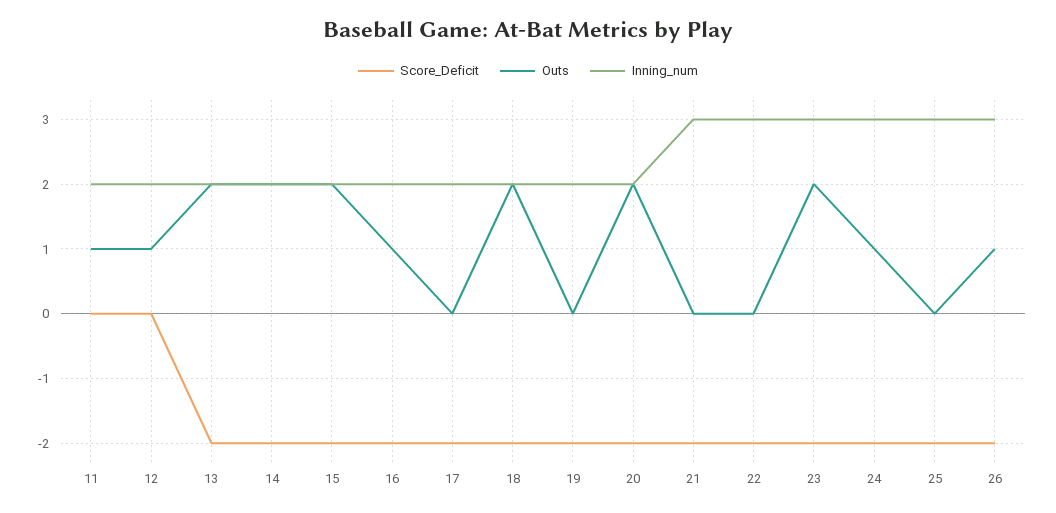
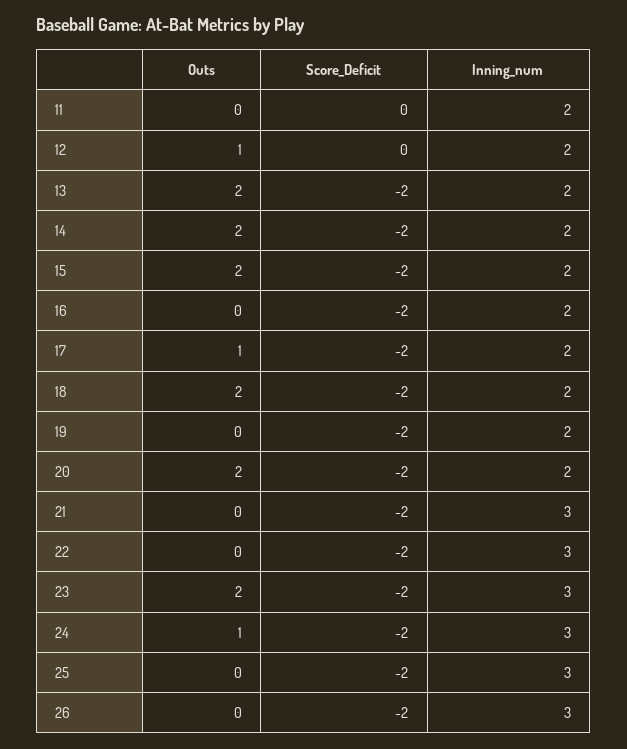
Outs, 11: 1 -> 0
Outs, 16: 1 -> 0
Outs, 17: 0 -> 1
Outs, 26: 1 -> 0

